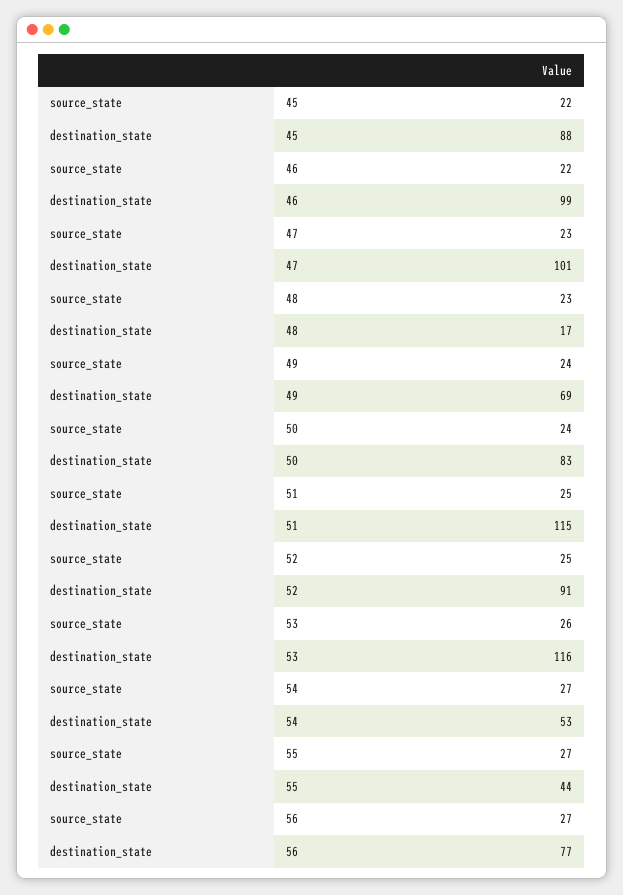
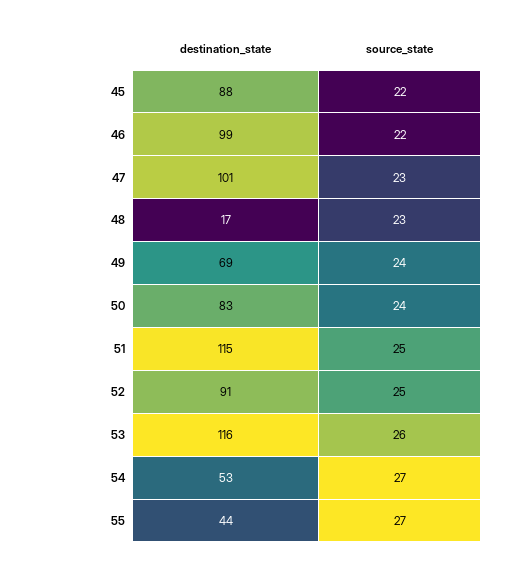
source_state, 56: 27 -> none
destination_state, 56: 77 -> none

